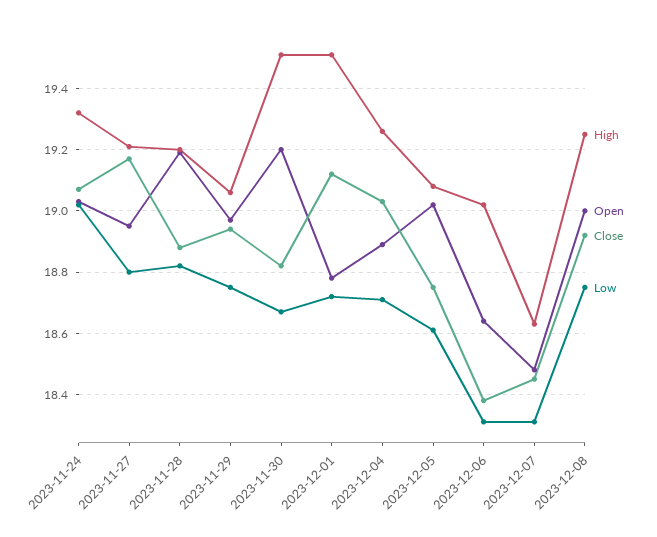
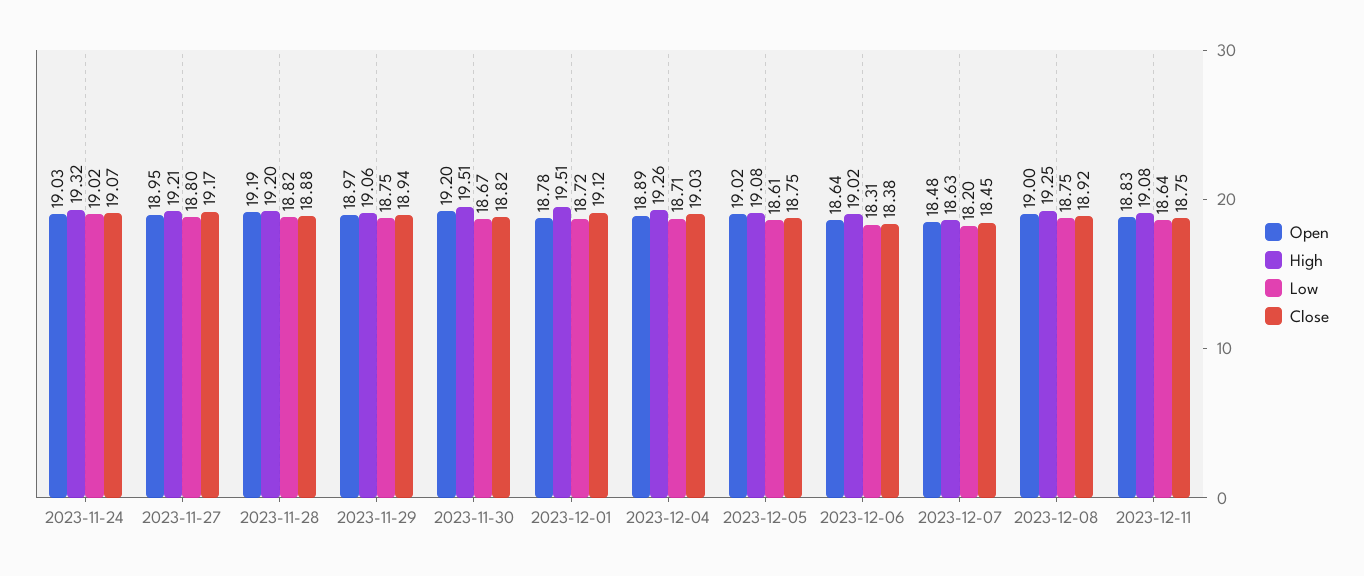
Low, 2023-12-07: 18.3 -> 18.2
Open, 2023-12-11: none -> 18.83
High, 2023-12-11: none -> 19.08
Low, 2023-12-11: none -> 18.64
Close, 2023-12-11: none -> 18.75

